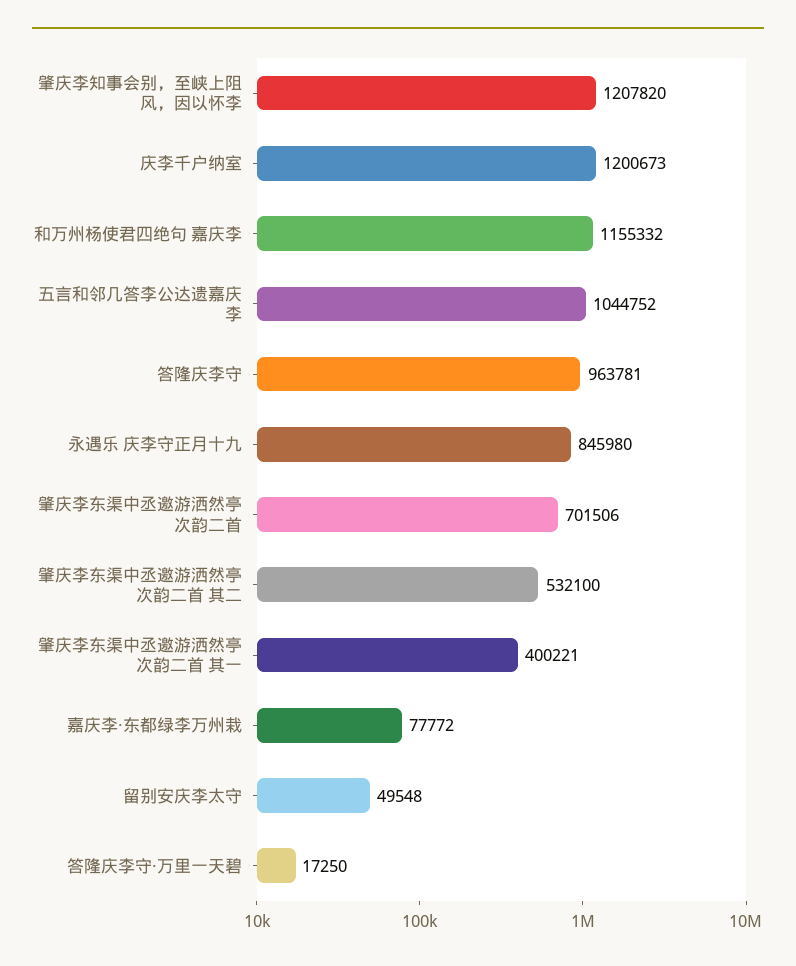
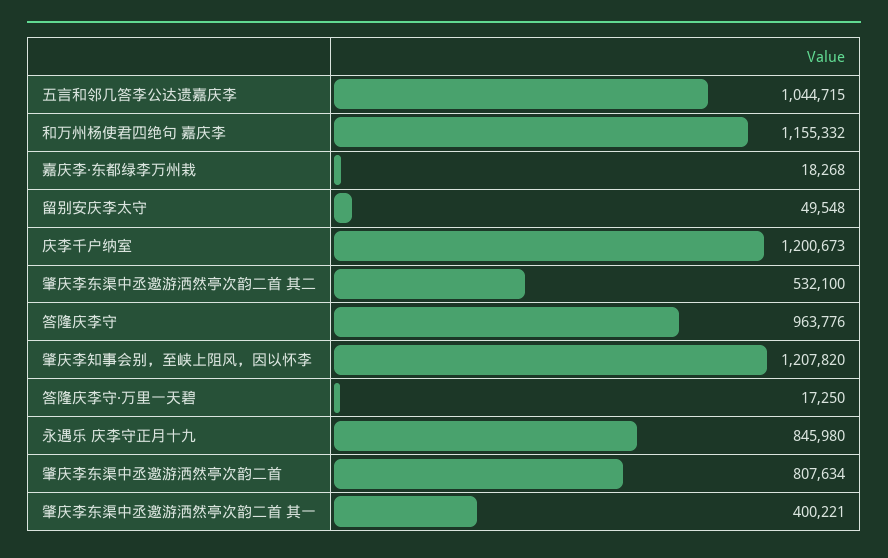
五言和邻几答李公达遗嘉庆李: 1044752 -> 1044715
答隆庆李守: 963781 -> 963776
肇庆李东渠中丞邀游洒然亭次韵二首: 701506 -> 807634
嘉庆李·东都绿李万州栽: 77772 -> 18268

